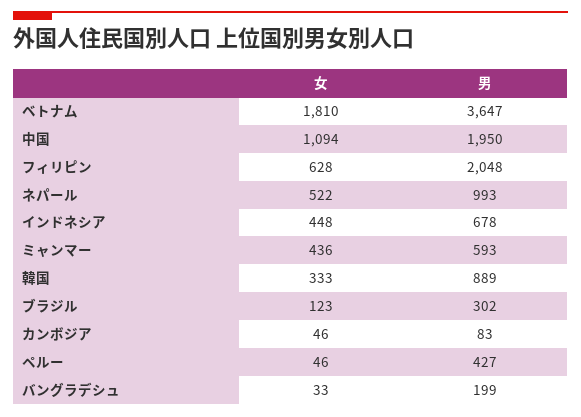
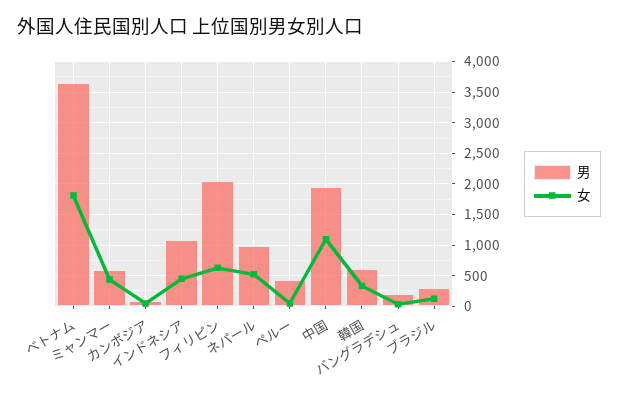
男, インドネシア: 678 -> 1100
男, 韓国: 889 -> 600

